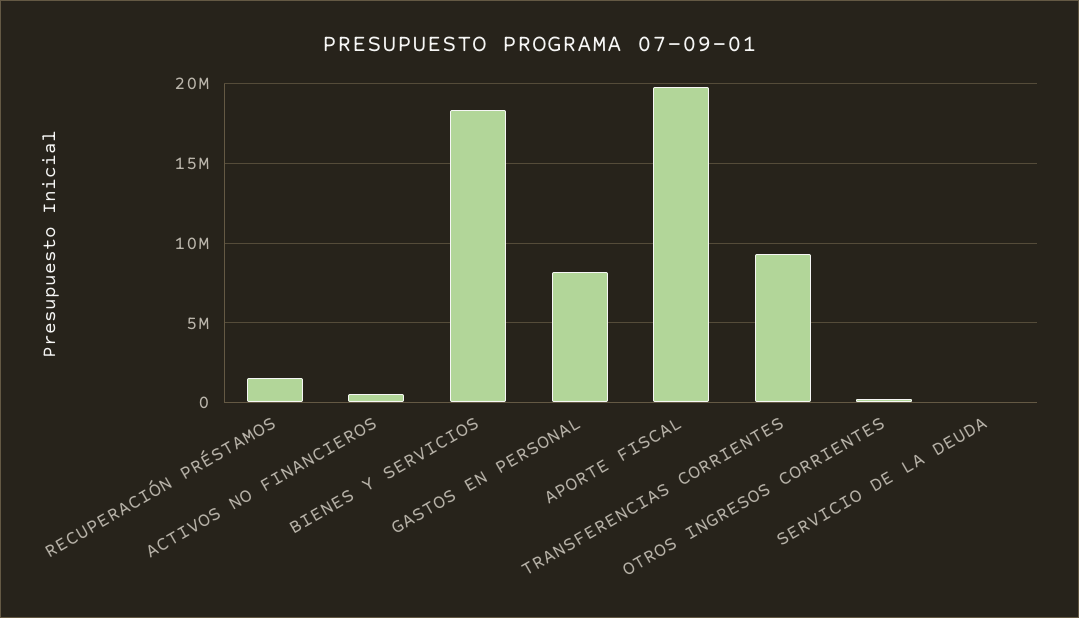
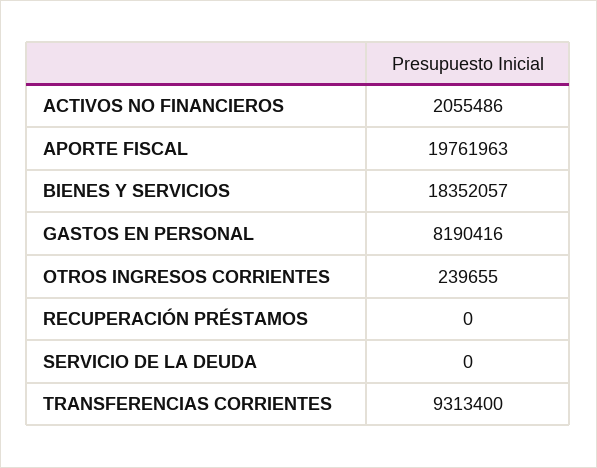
RECUPERACIÓN PRÉSTAMOS: 1500000 -> 0
ACTIVOS NO FINANCIEROS: 500000 -> 2055486

